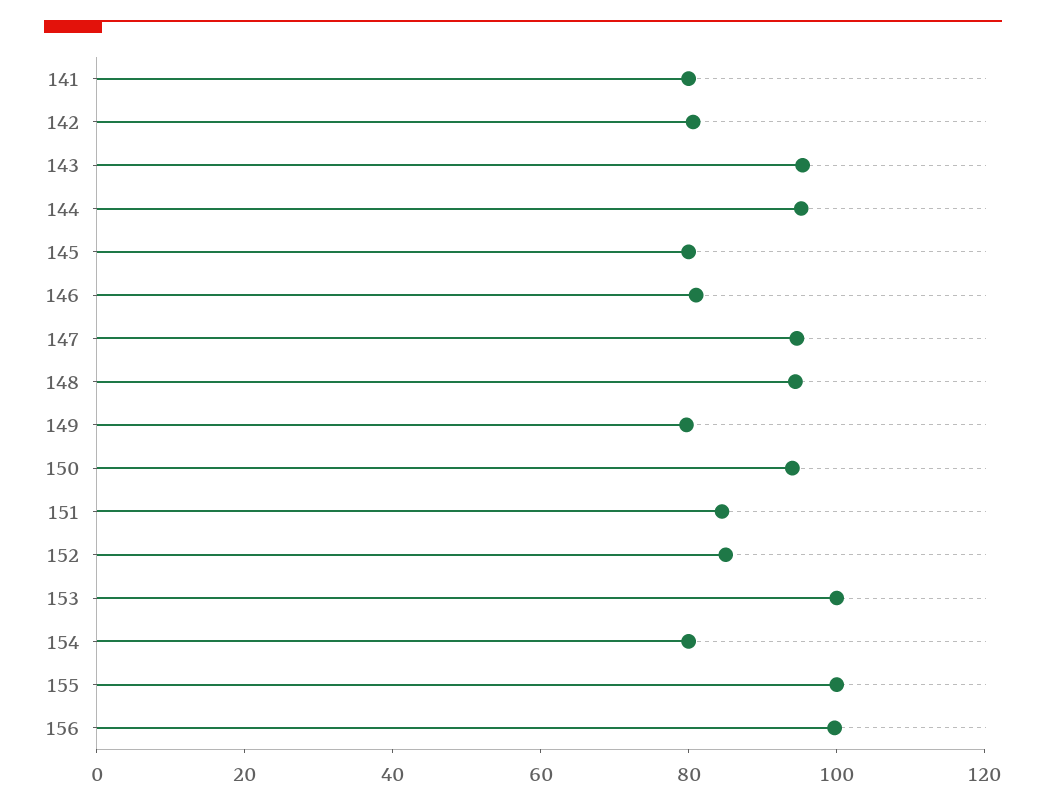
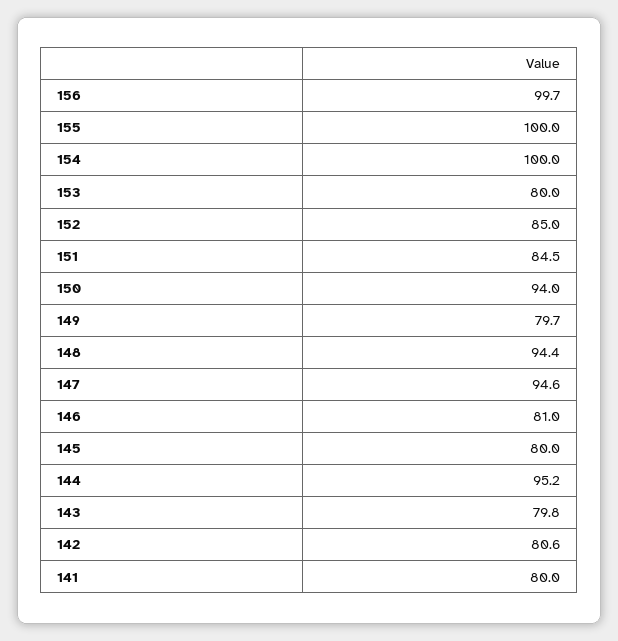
143: 95 -> 79.8
153: 100 -> 80
154: 80 -> 100

